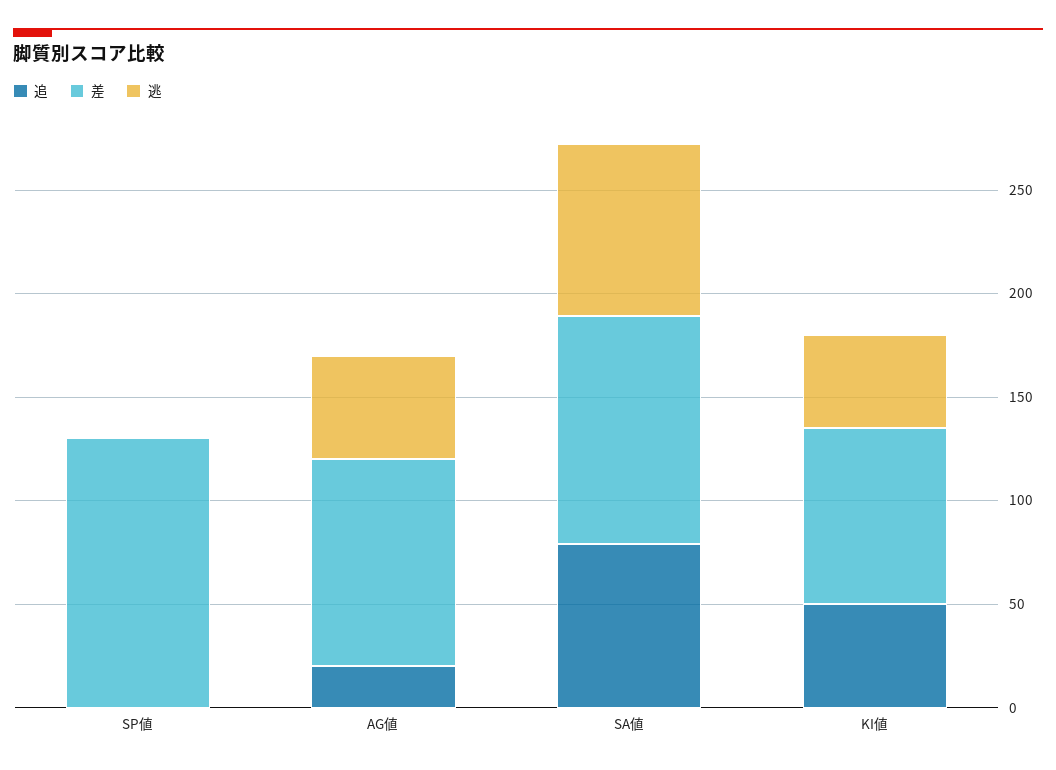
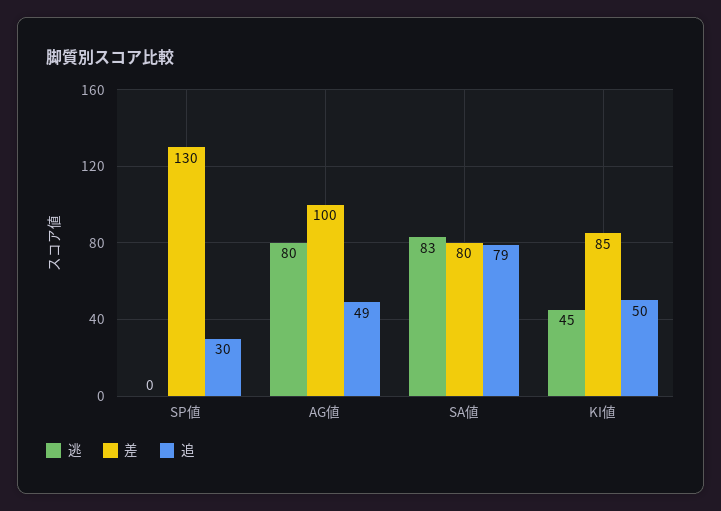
追, SP値: 0 -> 30
追, AG値: 20 -> 49
逃, AG値: 50 -> 80
差, SA値: 110 -> 80

